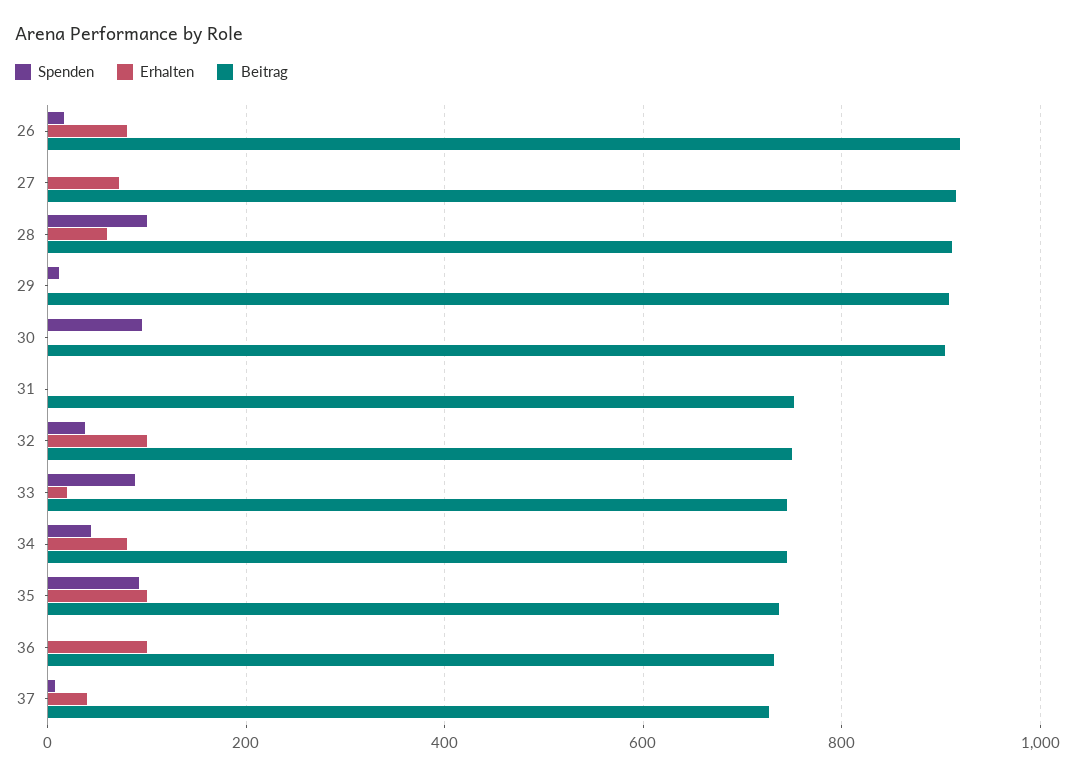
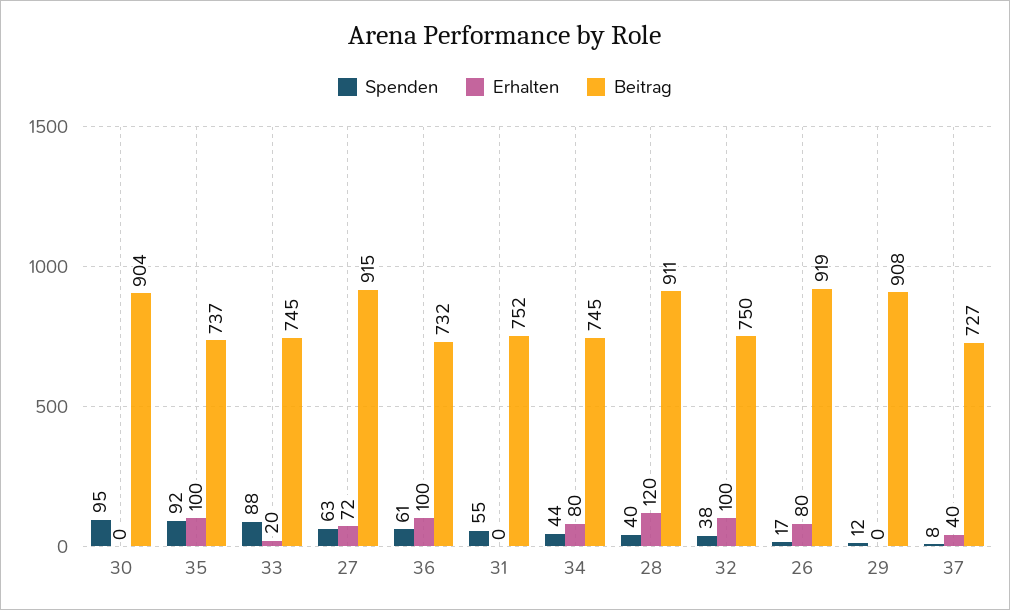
Spenden, 27: 0 -> 63
Spenden, 28: 100 -> 40
Erhalten, 28: 60 -> 120
Spenden, 31: 0 -> 55
Spenden, 36: 0 -> 61

